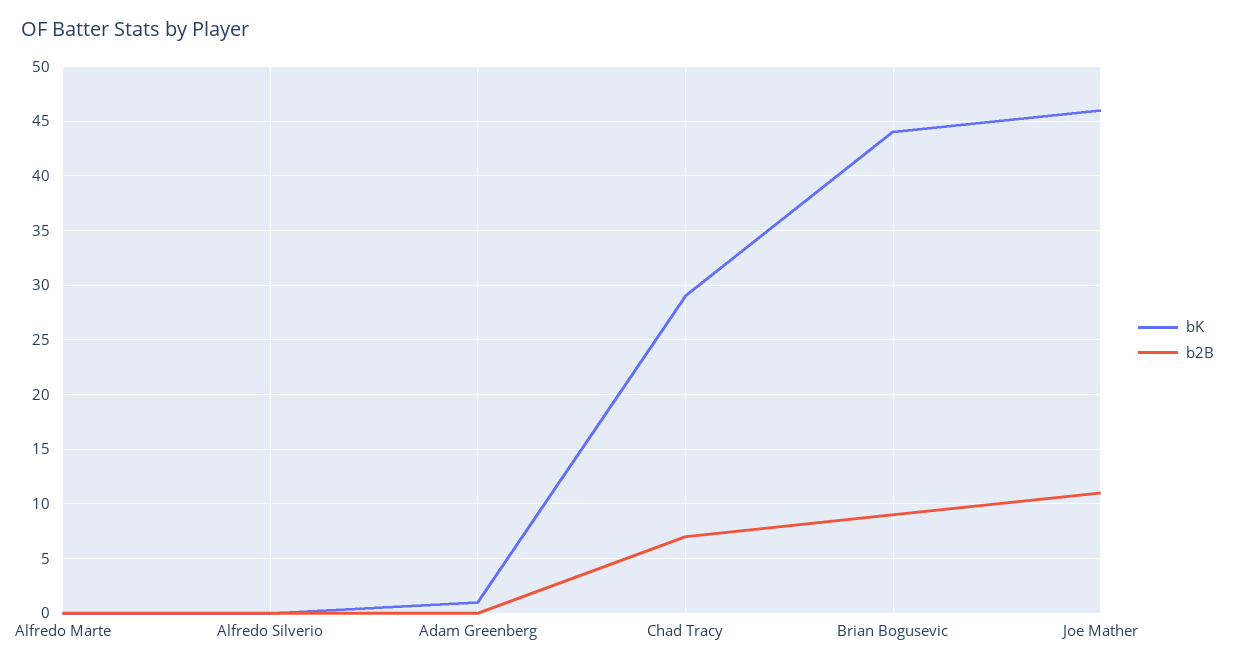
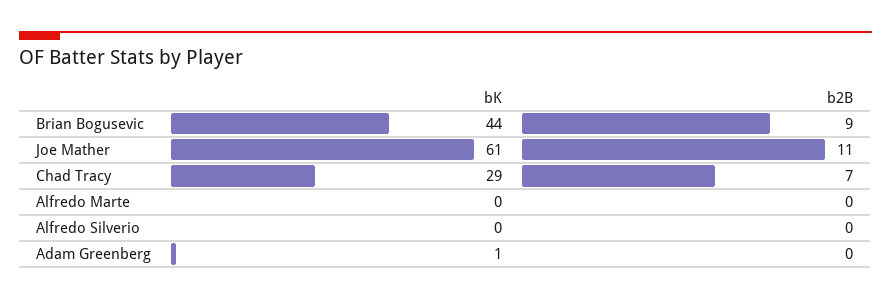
bK, Joe Mather: 46 -> 61

